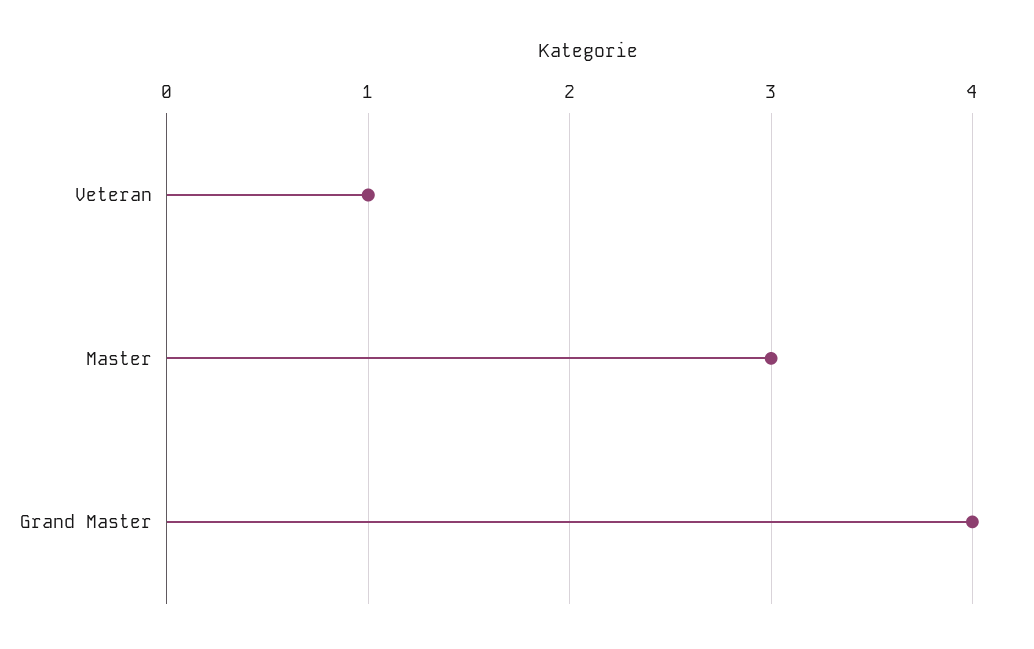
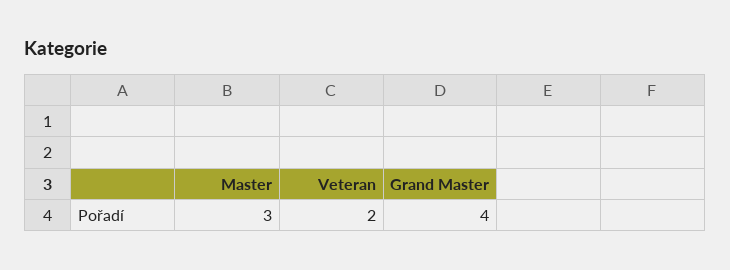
Veteran: 1 -> 2

